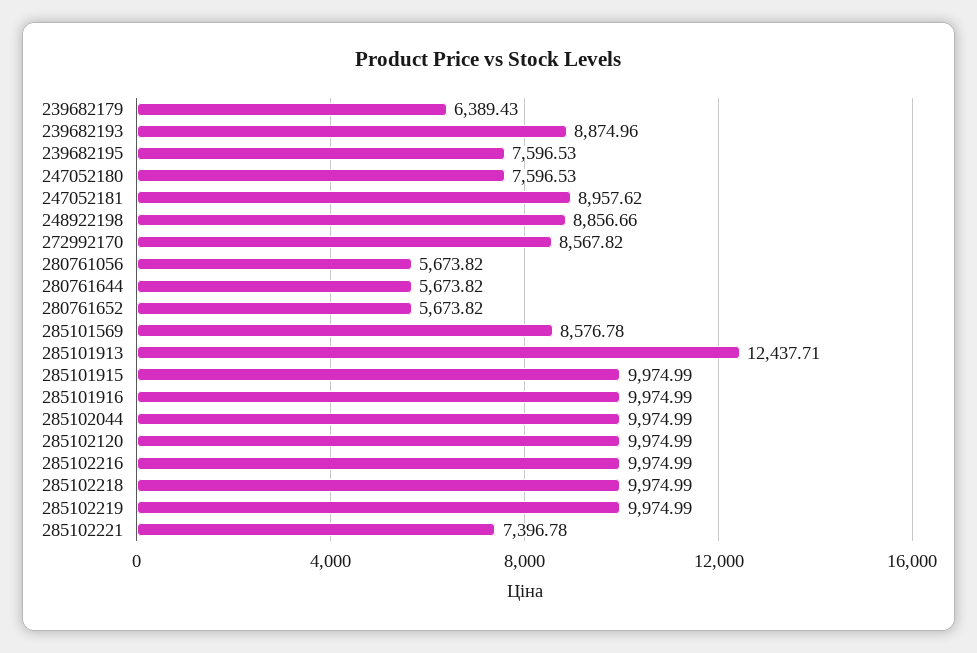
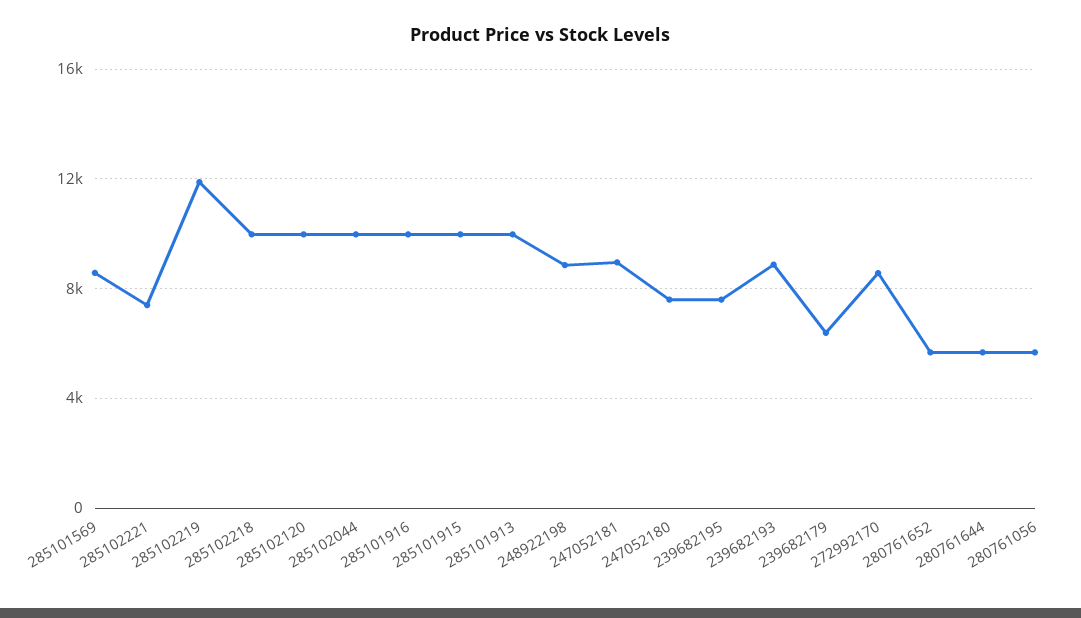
285101913: 12437.71 -> 10000
285102216: 9974.99 -> none
285102219: 9974.99 -> 12000

